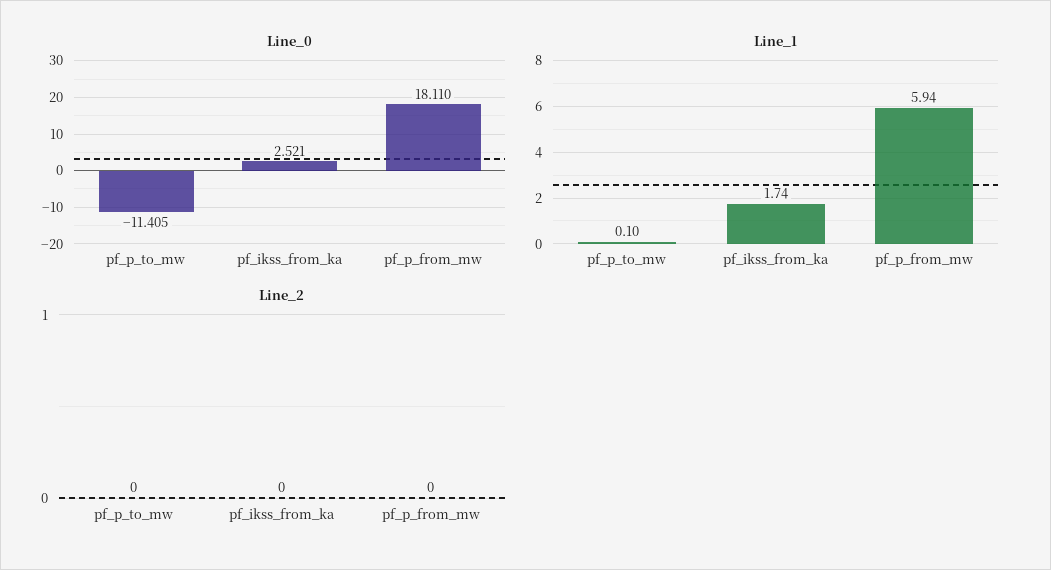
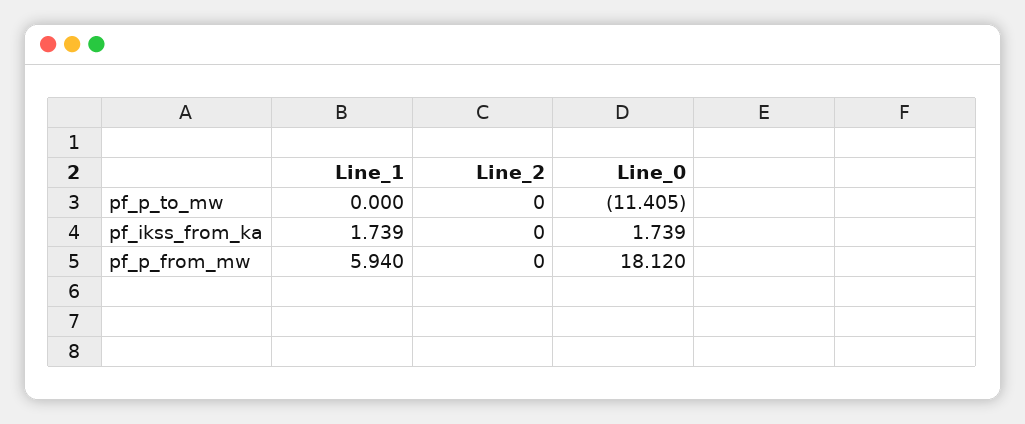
Line_0, pf_ikss_from_ka: 2.521 -> 1.739
Line_0, pf_p_from_mw: 18.11 -> 18.12
Line_1, pf_p_to_mw: 0.1 -> 0
Line_1, pf_ikss_from_ka: 1.74 -> 1.739

